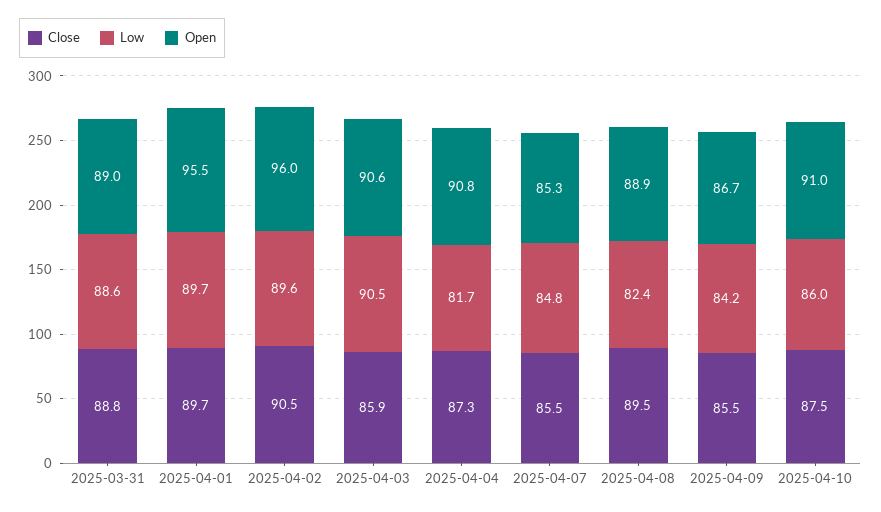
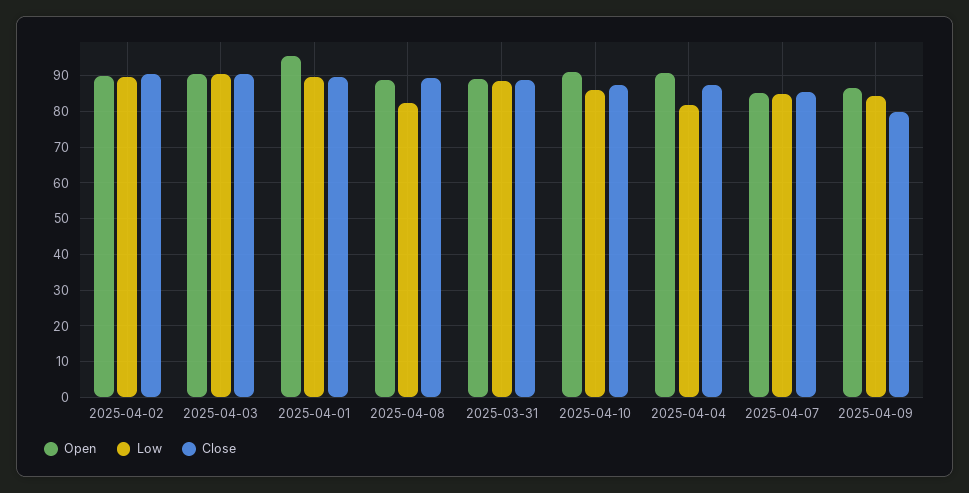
Open, 2025-04-02: 96 -> 90
Close, 2025-04-03: 85.9 -> 90
Close, 2025-04-09: 85.5 -> 80

